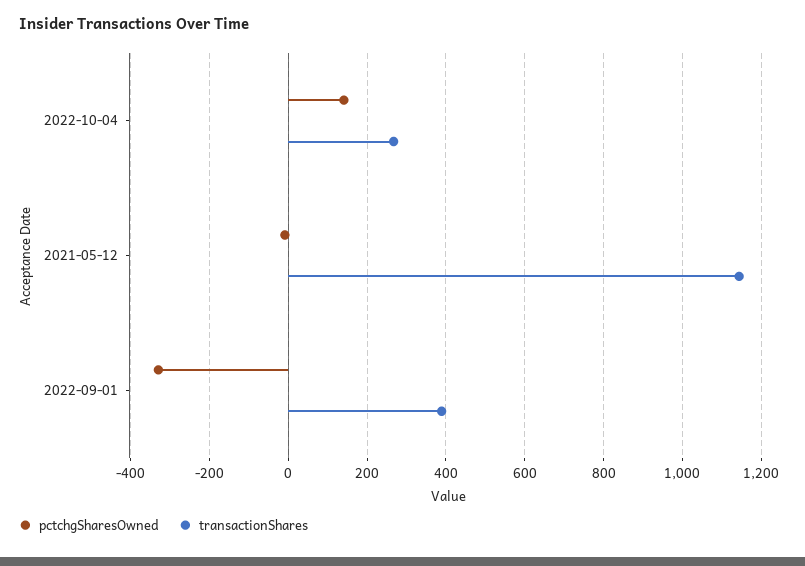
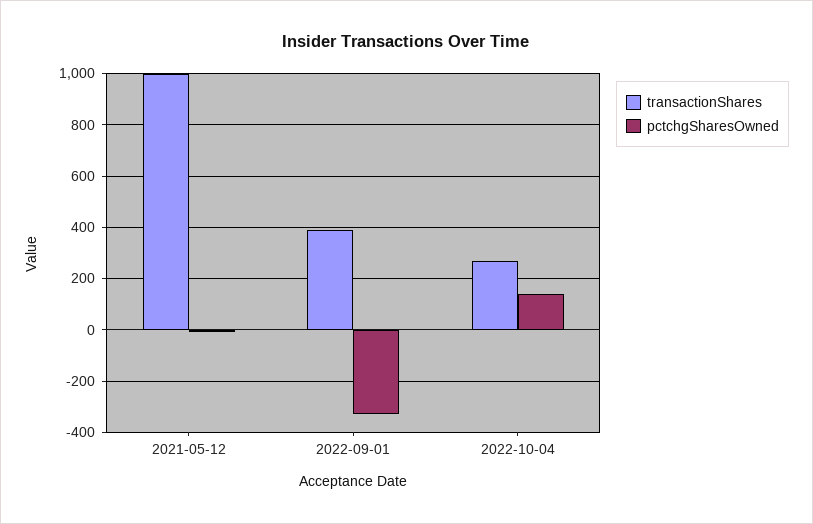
transactionShares, 2021-05-12: 1140 -> 1000

